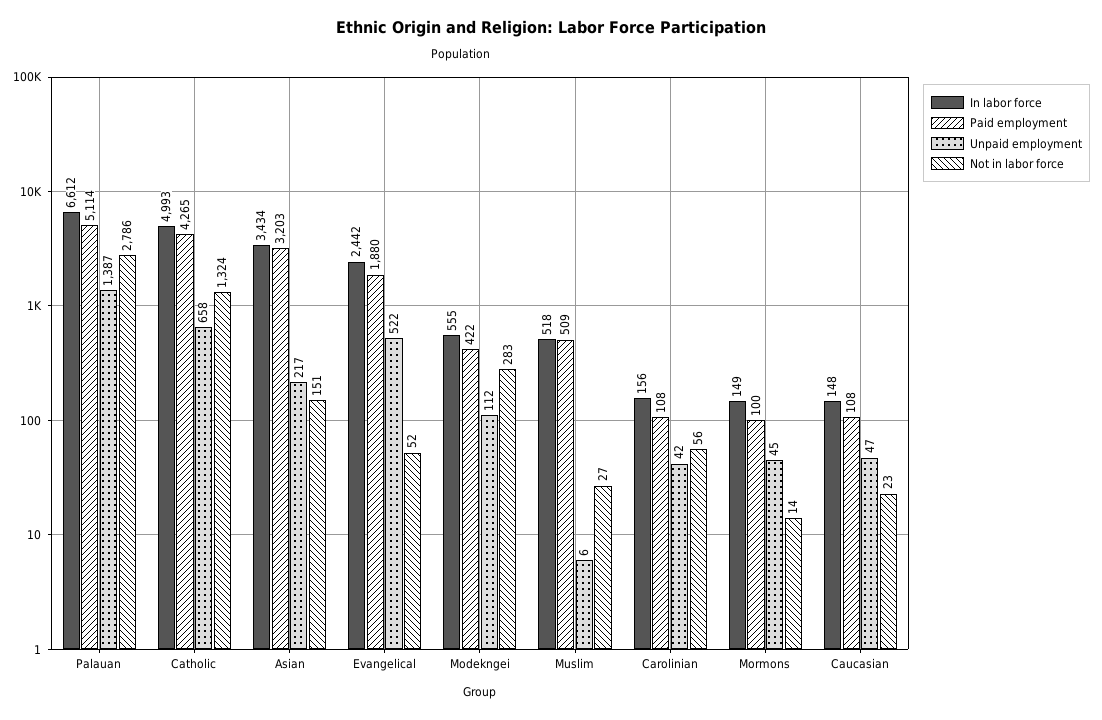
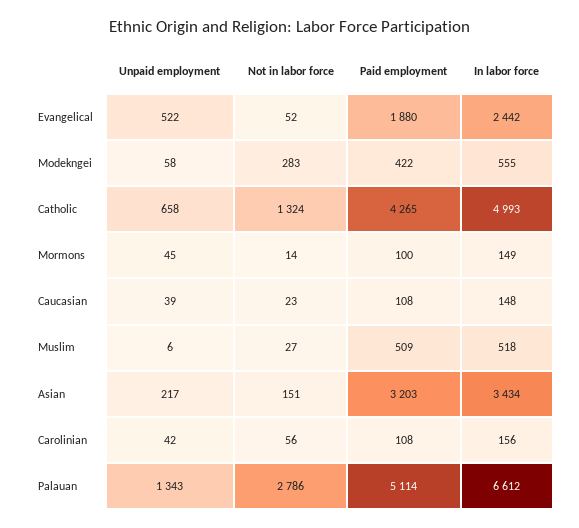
Unpaid employment, Palauan: 1387 -> 1343
Unpaid employment, Modekngei: 112 -> 58
Unpaid employment, Caucasian: 47 -> 39

